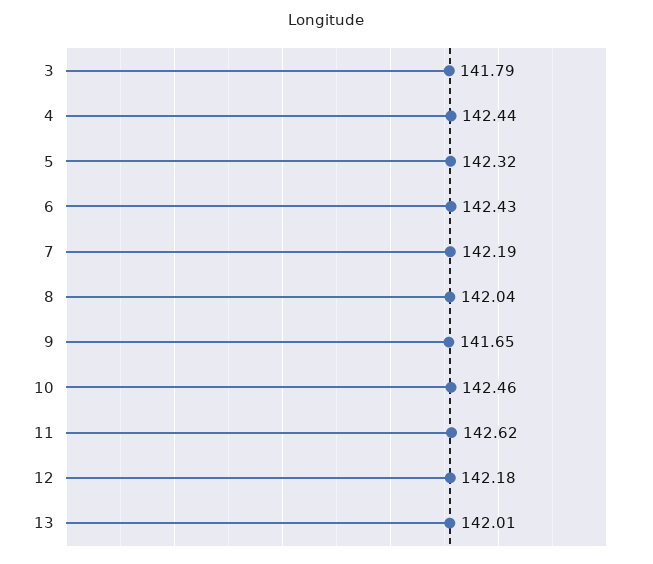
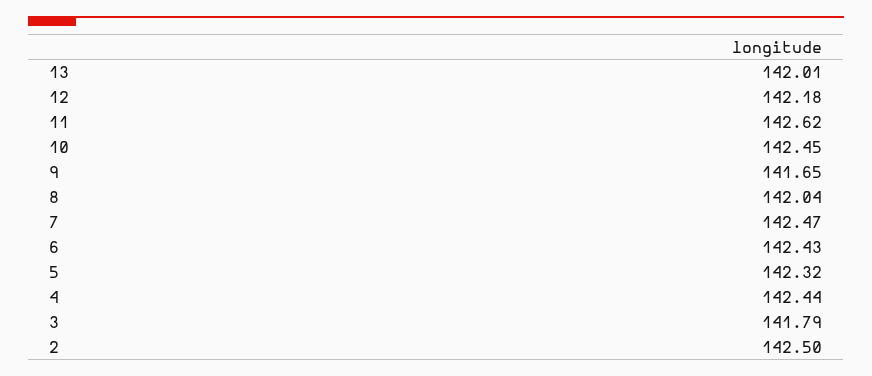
7: 142.19 -> 142.47
10: 142.46 -> 142.45
2: none -> 142.5

